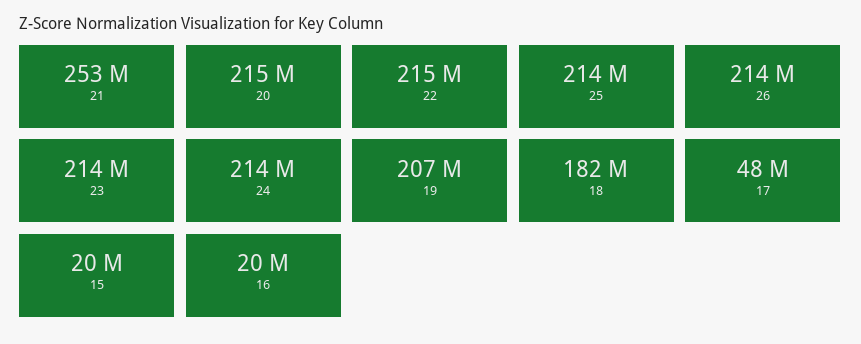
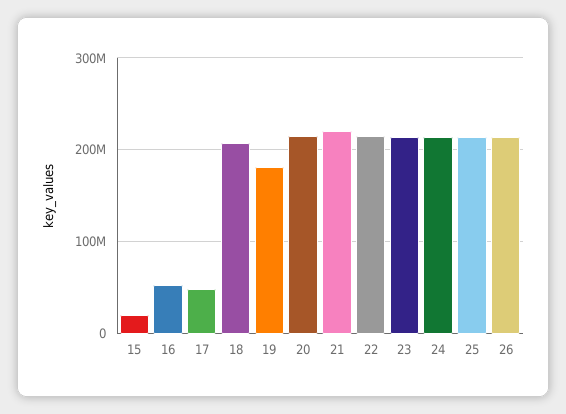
21: 253000000 -> 220000000
19: 207000000 -> 180000000
18: 182000000 -> 210000000
16: 20000000 -> 50000000

